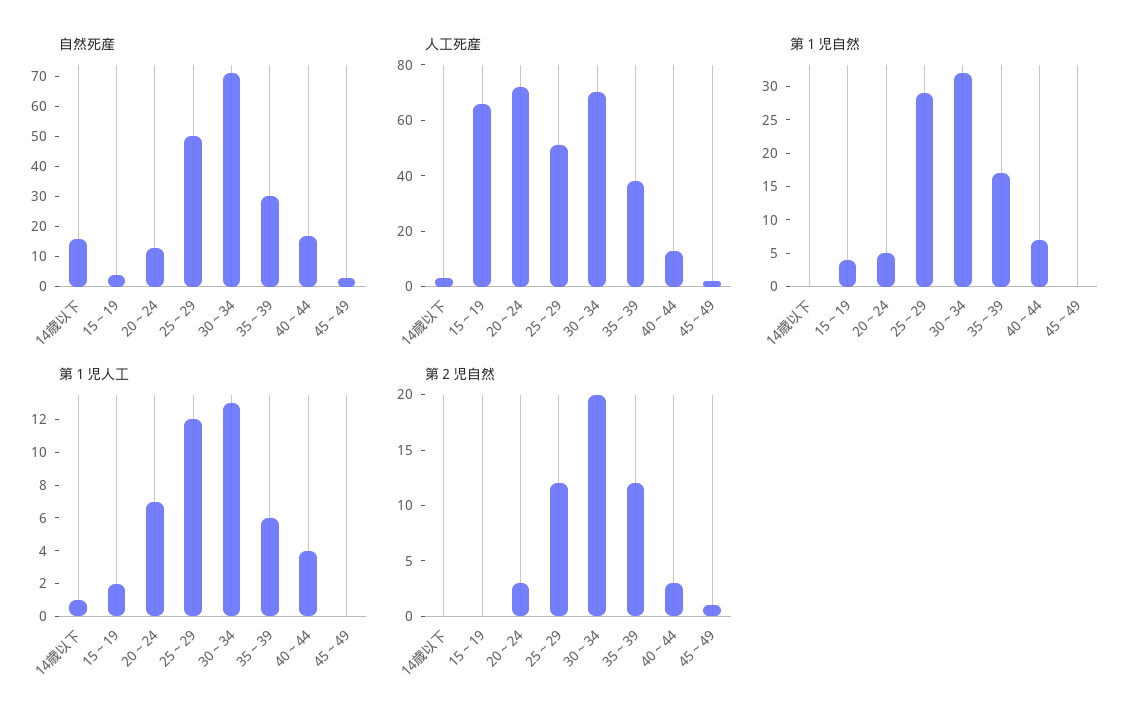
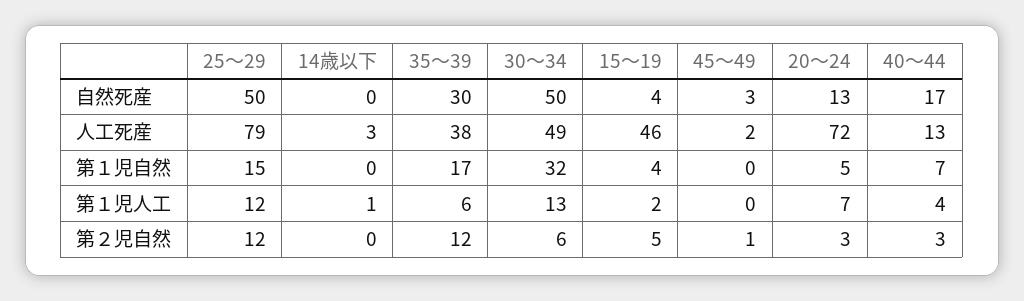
自然死産, 14歳以下: 15 -> 0
自然死産, 30～34: 70 -> 50
人工死産, 15～19: 65 -> 46
人工死産, 25～29: 50 -> 79
人工死産, 30～34: 70 -> 49
第１児自然, 25～29: 30 -> 15
第２児自然, 15～19: 0 -> 5
第２児自然, 30～34: 20 -> 6

